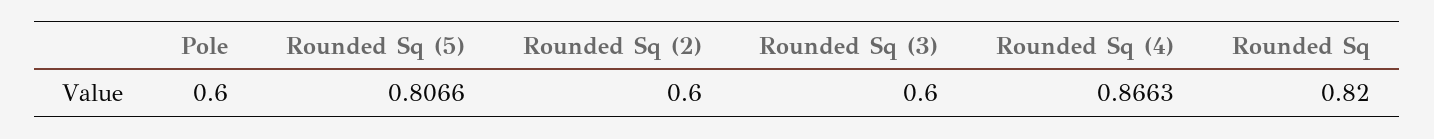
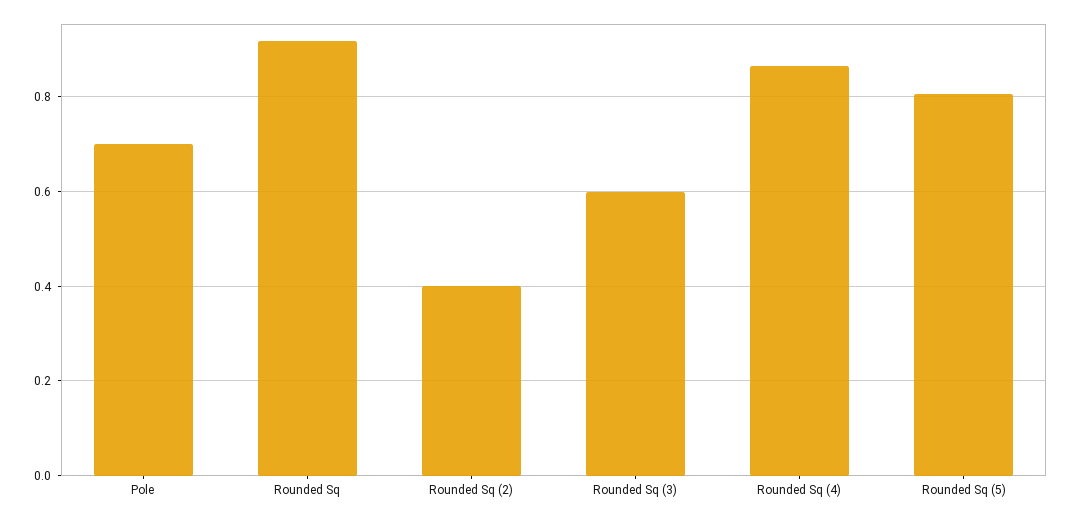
Pole: 0.6 -> 0.7
Rounded Sq (2): 0.6 -> 0.4
Rounded Sq: 0.82 -> 0.92

